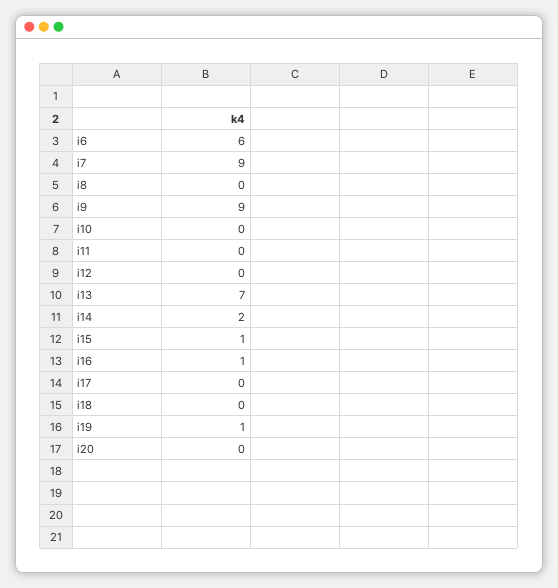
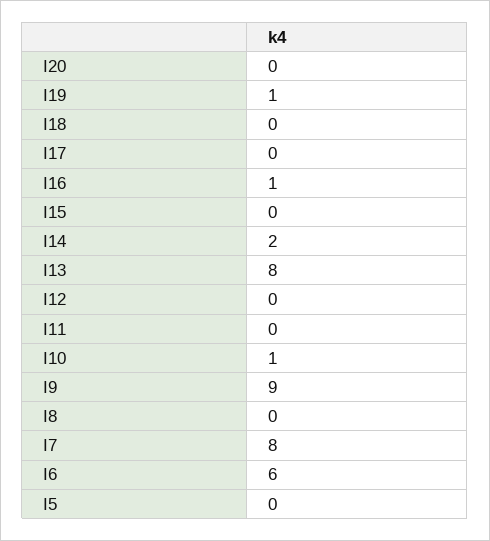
i7: 9 -> 8
i10: 0 -> 1
i13: 7 -> 8
i15: 1 -> 0
I5: none -> 0

